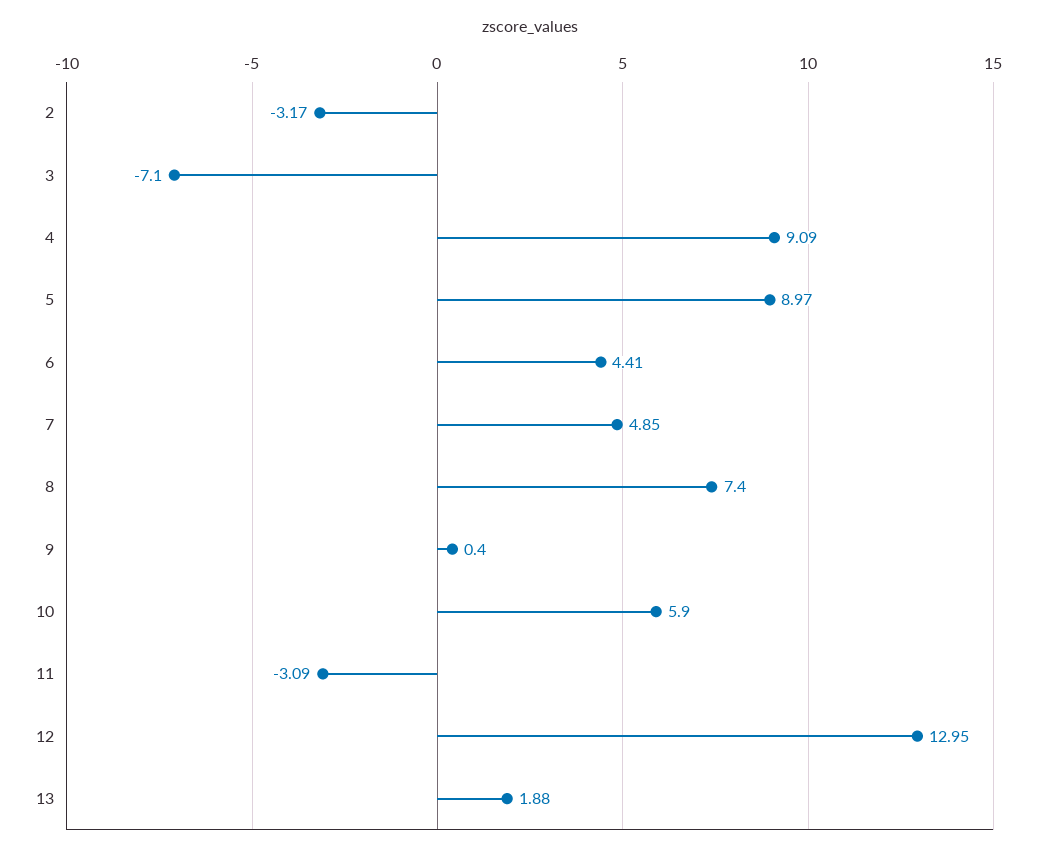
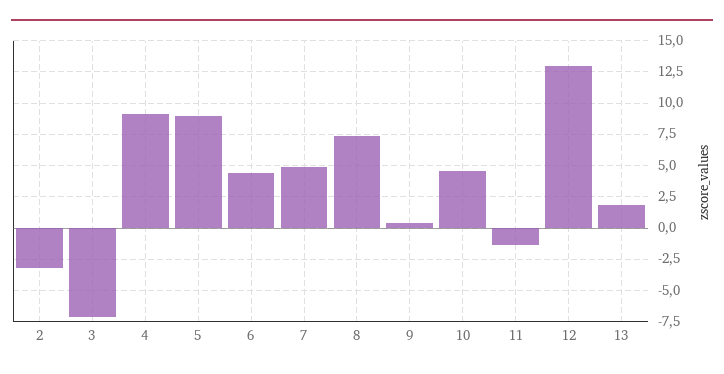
10: 5.9 -> 4.5
11: -3.09 -> -1.5

